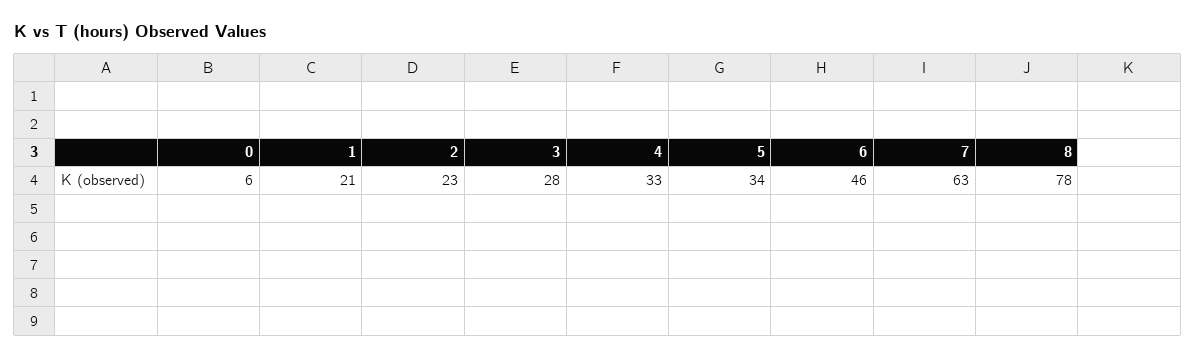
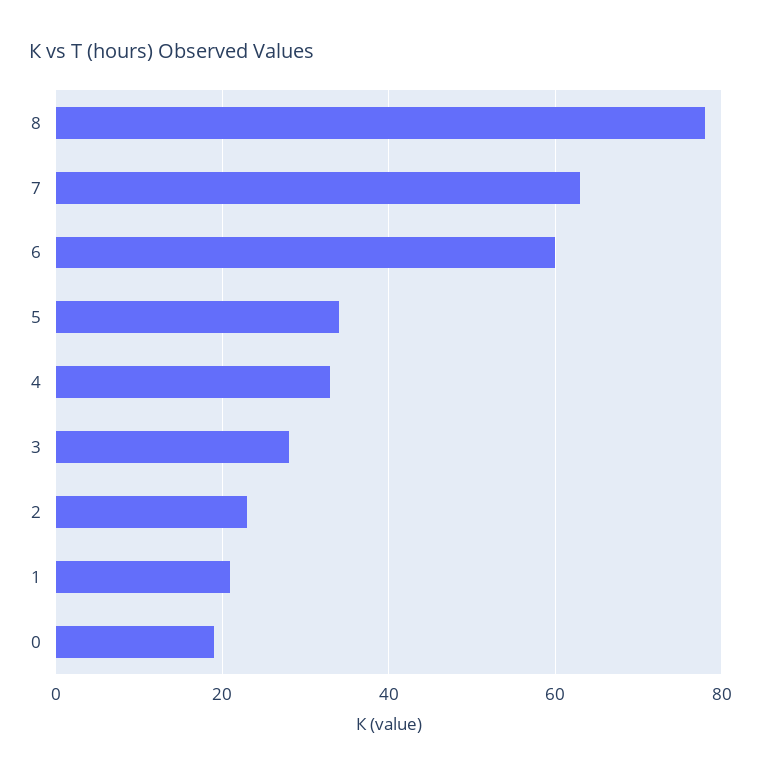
0: 6 -> 20
6: 46 -> 60

